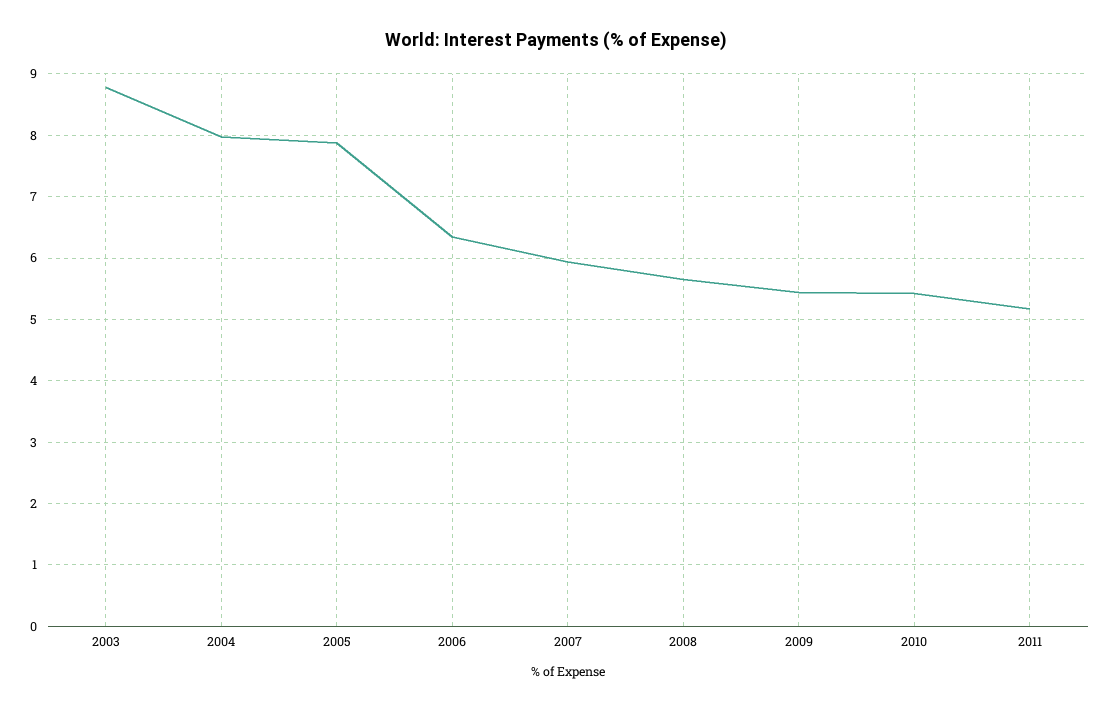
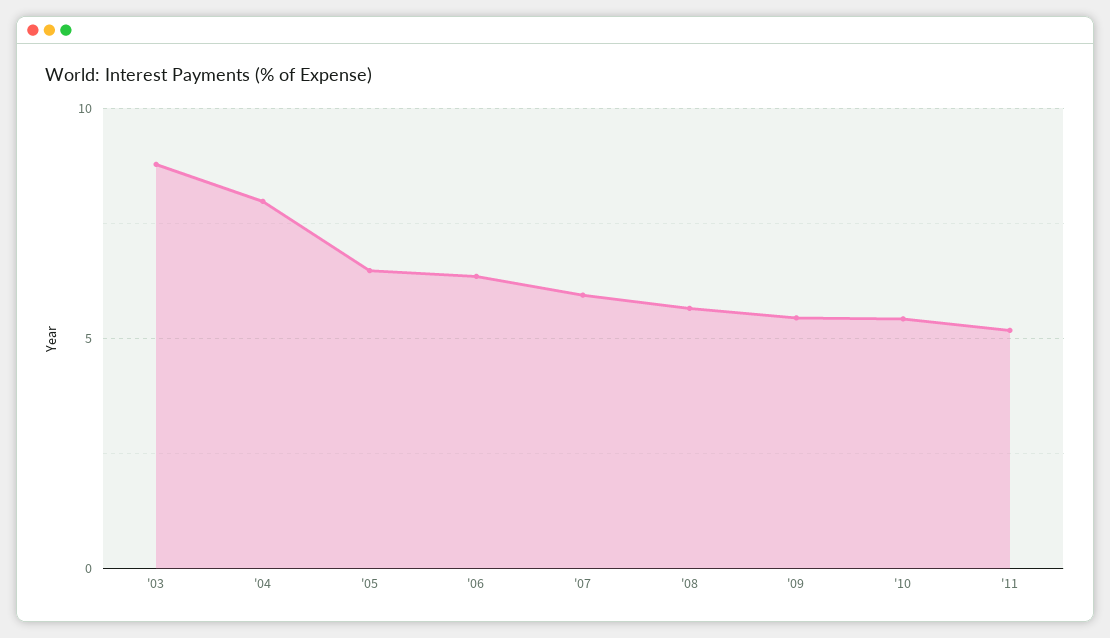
2005: 7.9 -> 6.5

